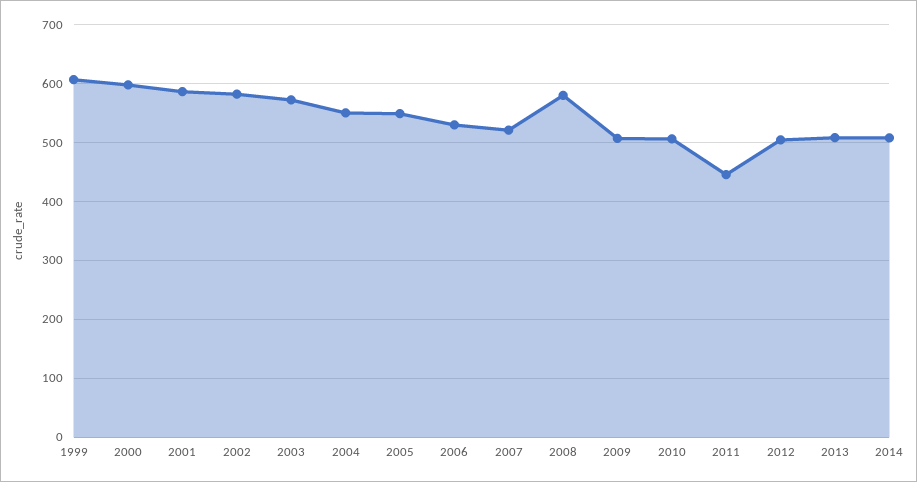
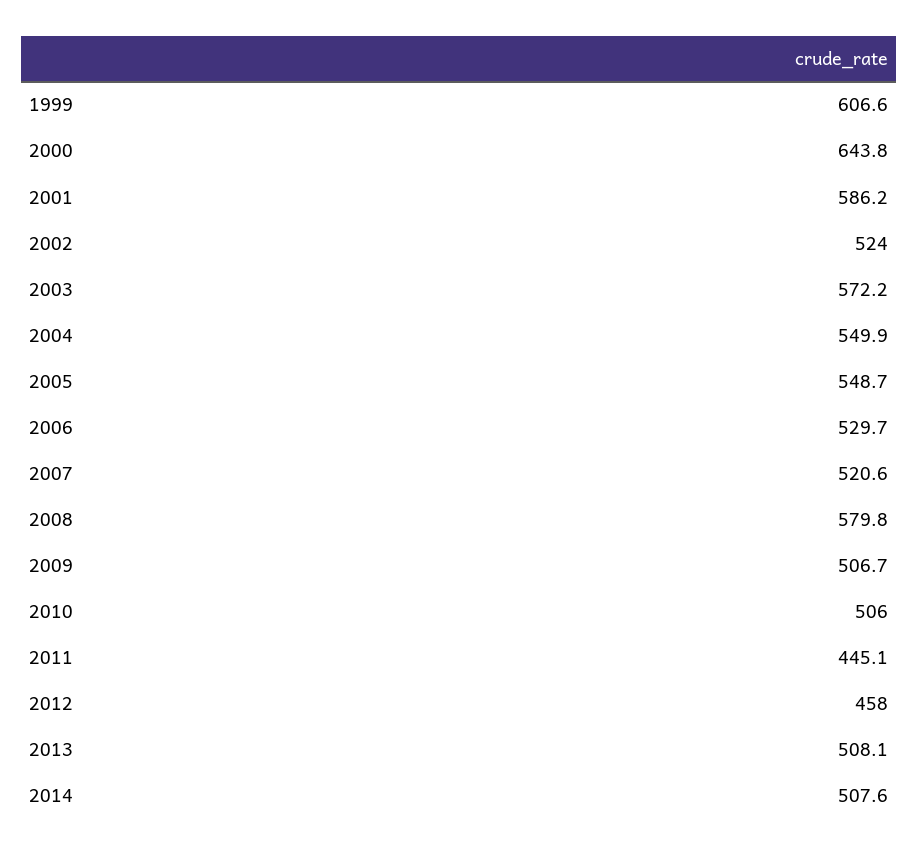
2000: 600 -> 643.8
2002: 580 -> 524
2012: 500 -> 458

